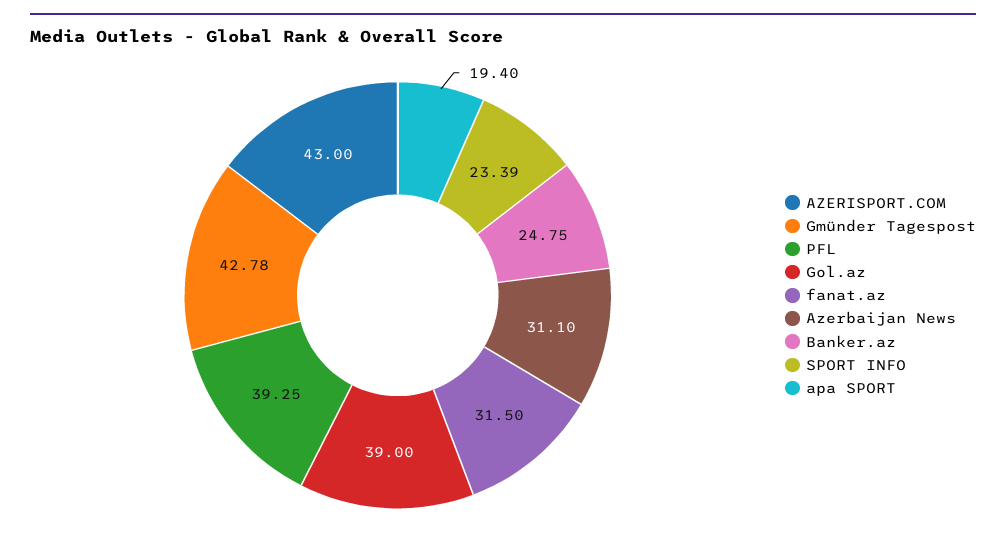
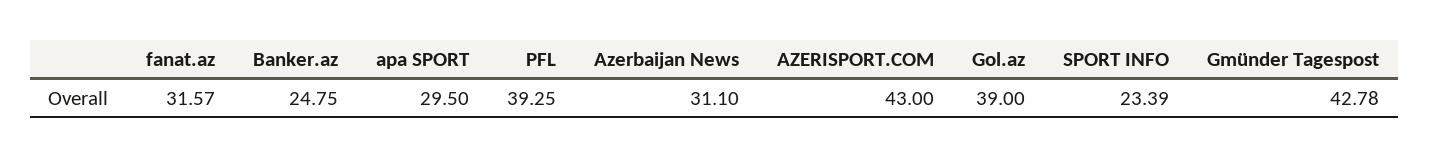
fanat.az: 31.5 -> 31.57
apa SPORT: 19.4 -> 29.5

